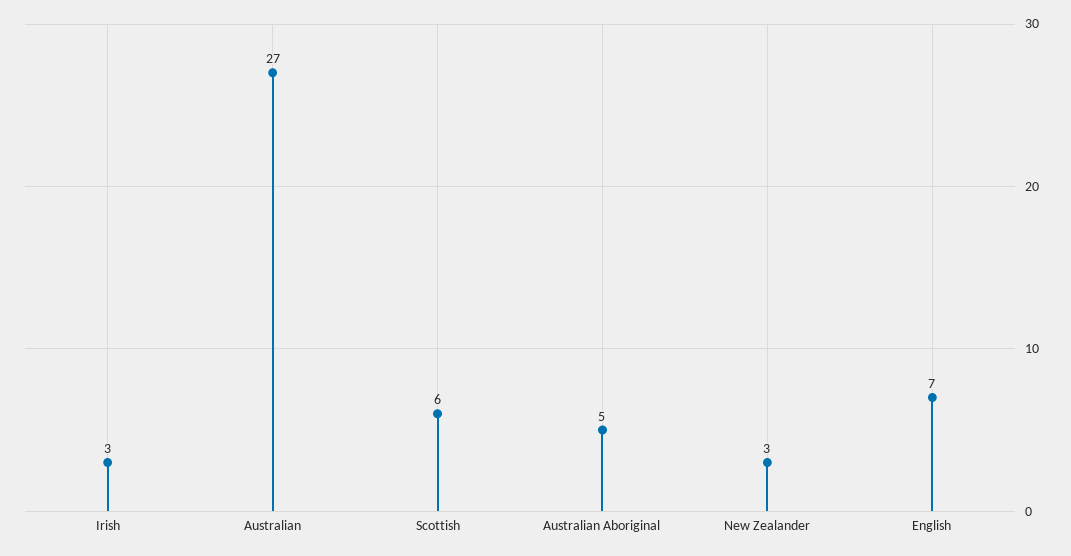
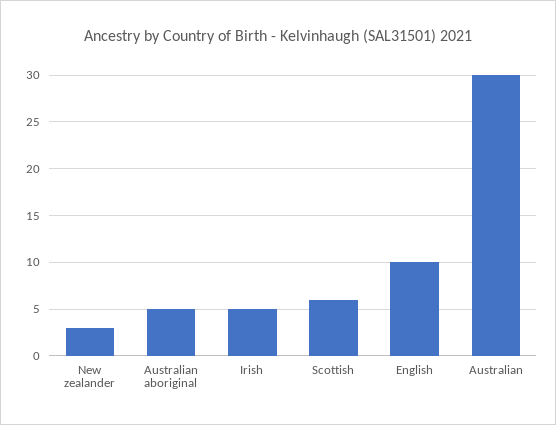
Irish: 3 -> 5
Australian: 27 -> 30
English: 7 -> 10

